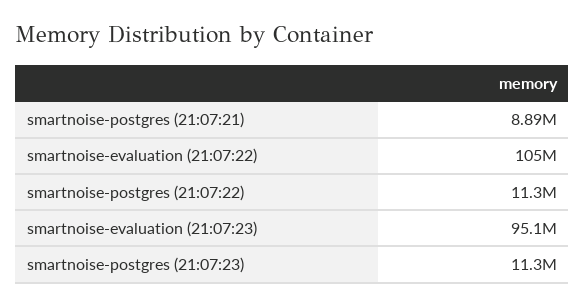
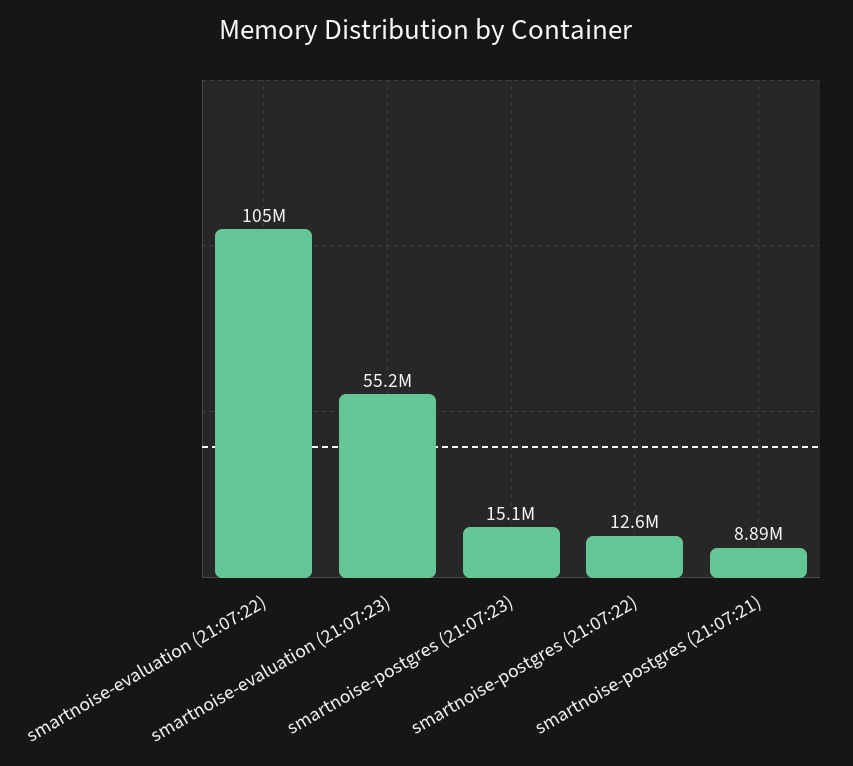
smartnoise-postgres (21:07:22): 11300000 -> 12600000
smartnoise-evaluation (21:07:23): 95100000 -> 55200000
smartnoise-postgres (21:07:23): 11300000 -> 15100000

